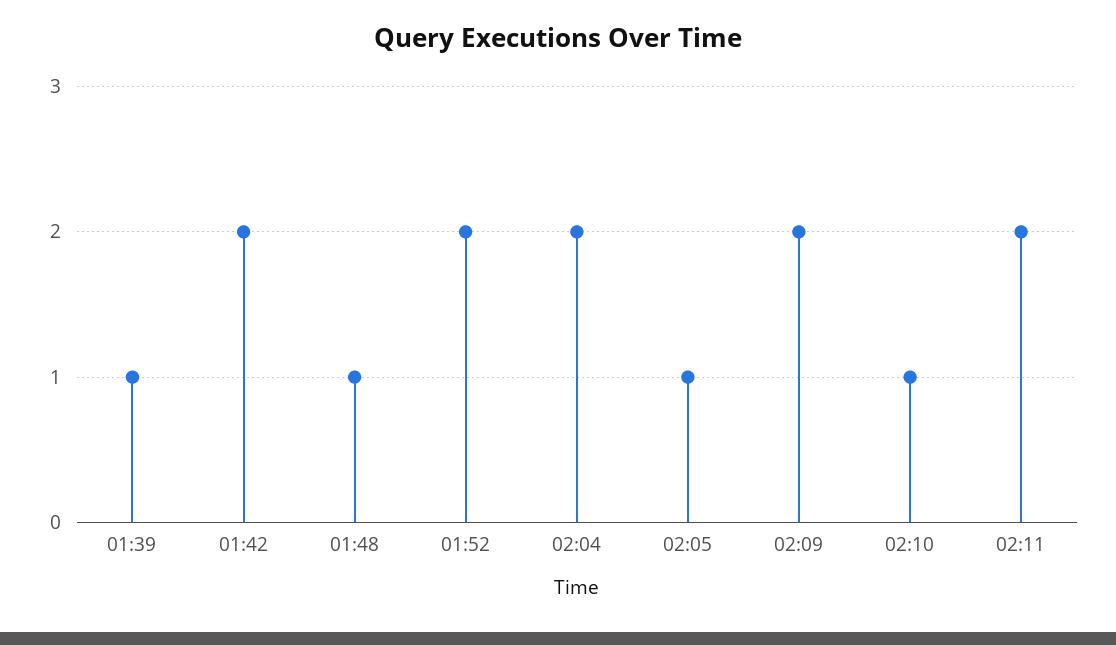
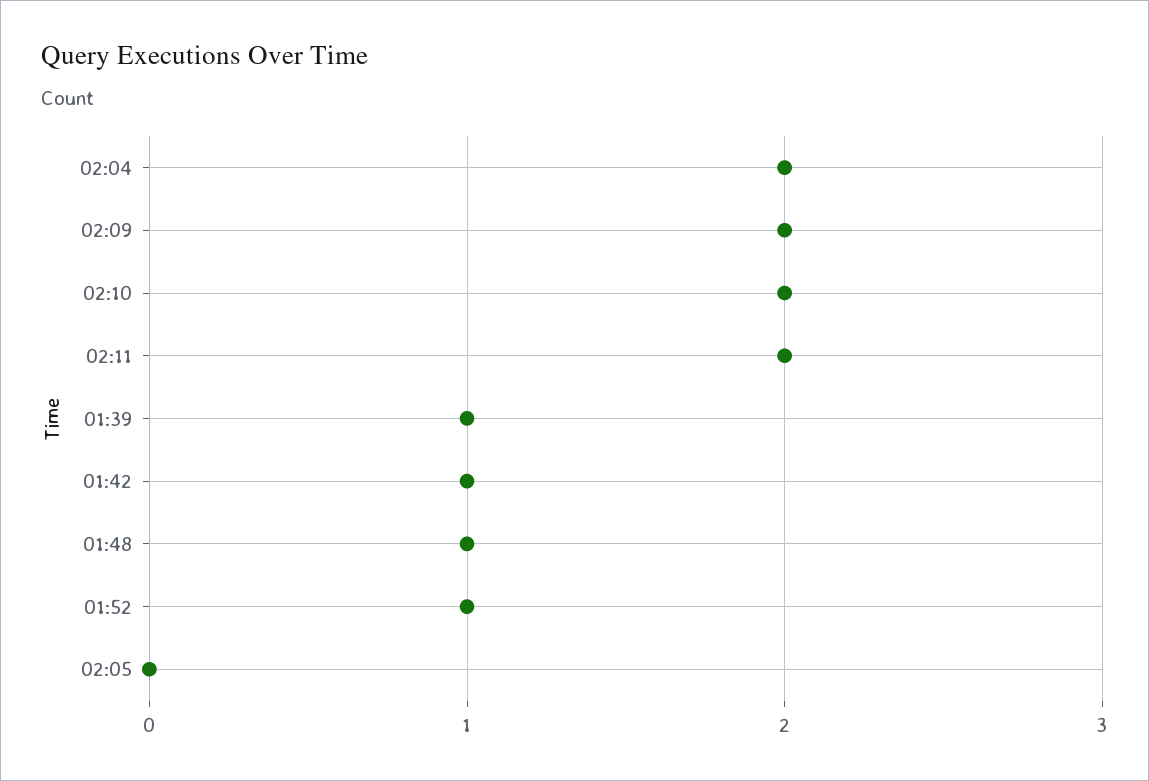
01:42: 2 -> 1
01:52: 2 -> 1
02:05: 1 -> 0
02:10: 1 -> 2

